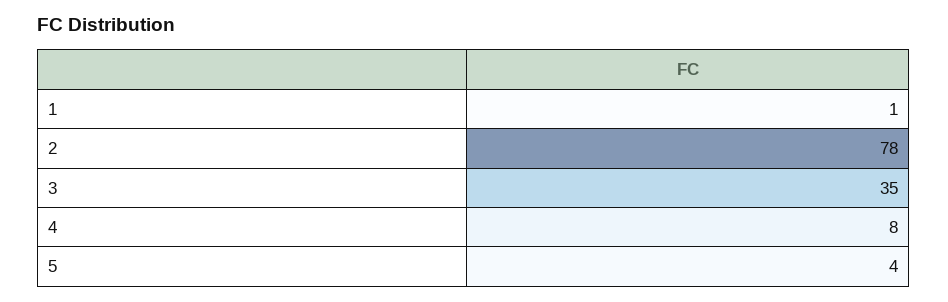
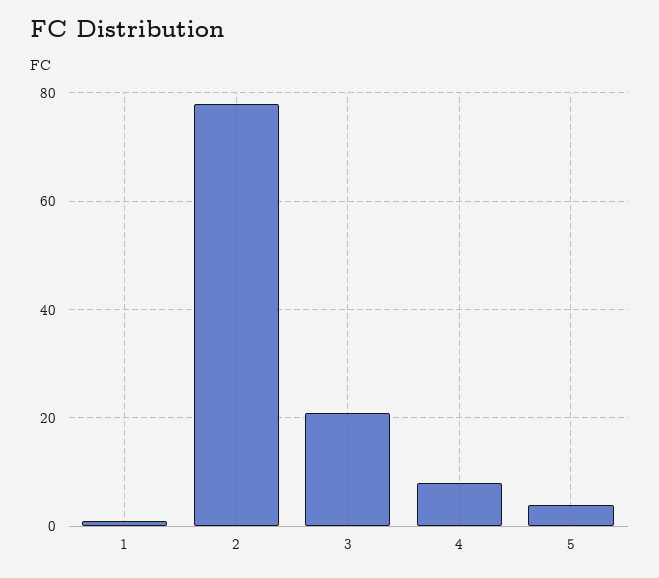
3: 35 -> 20

